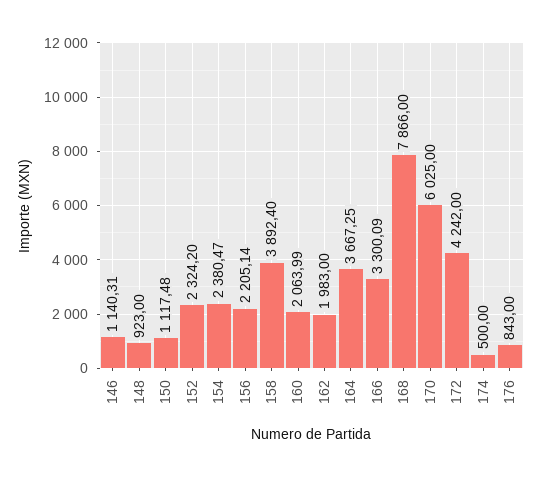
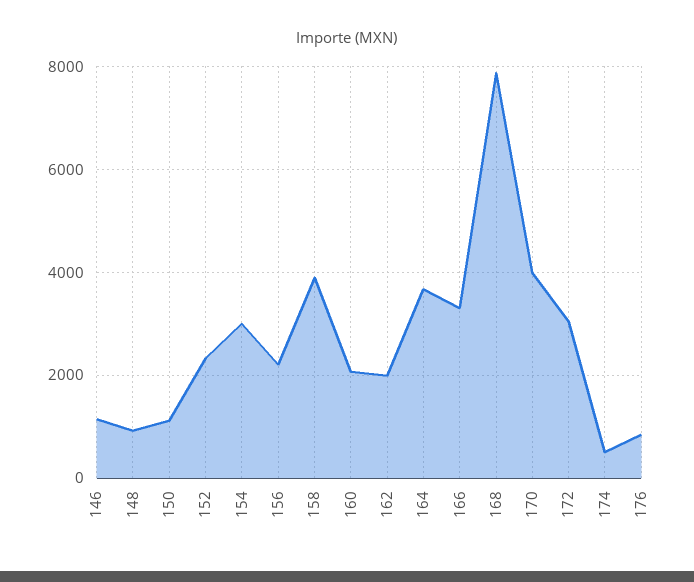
154: 2380.47 -> 3000
170: 6025 -> 4000
172: 4242 -> 3000

